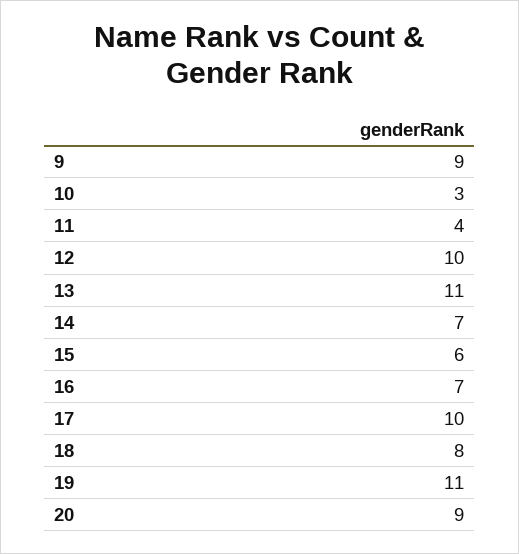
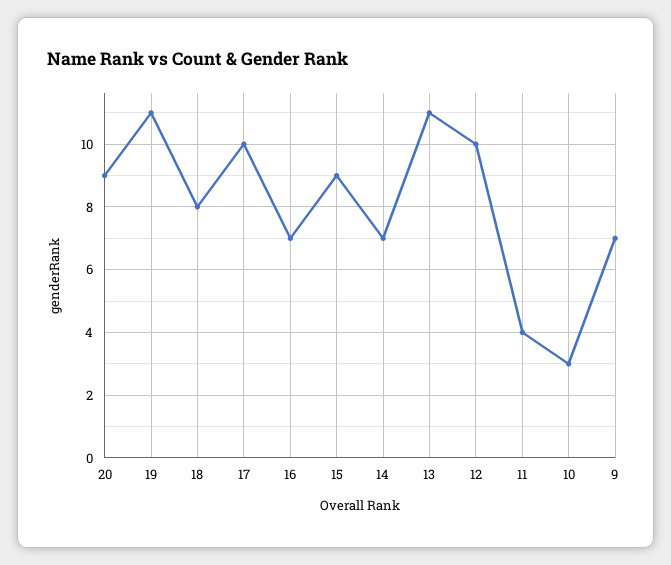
9: 9 -> 7
15: 6 -> 9

